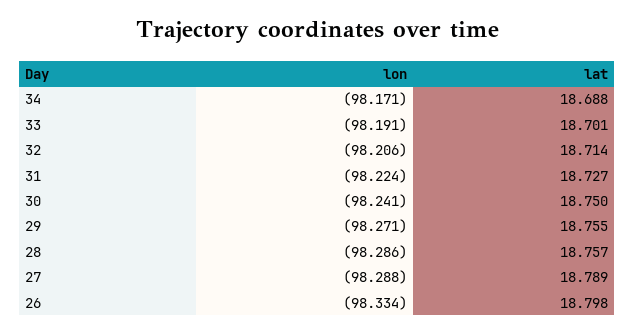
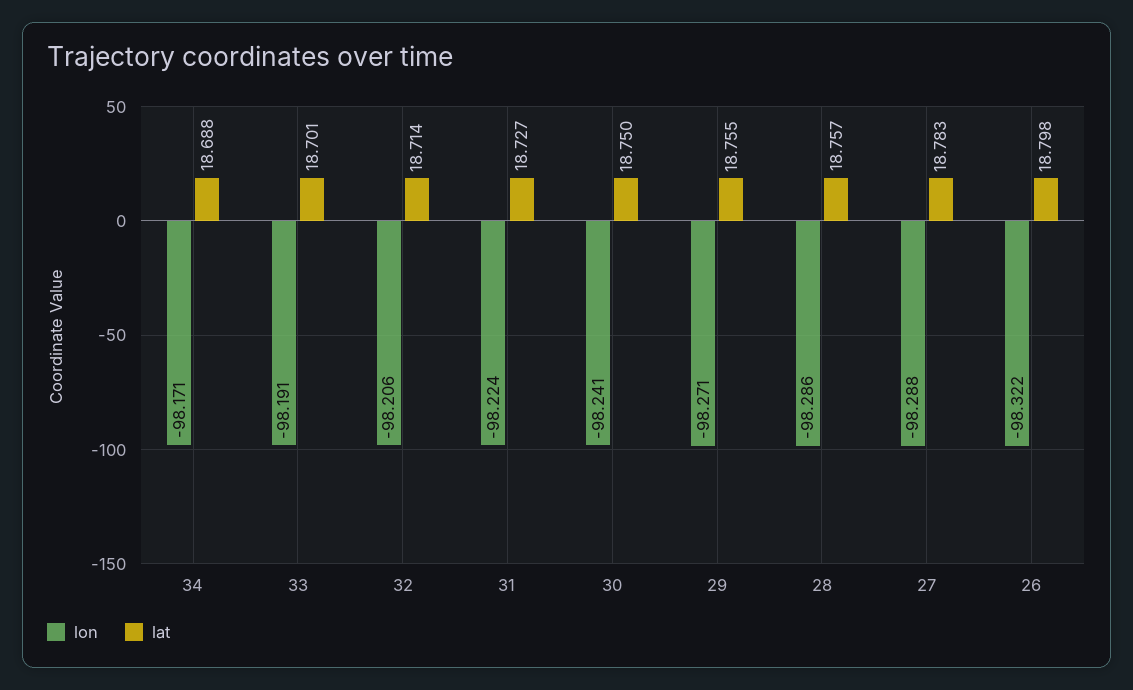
lat, 27: 18.789 -> 18.783
lon, 26: -98.334 -> -98.322

